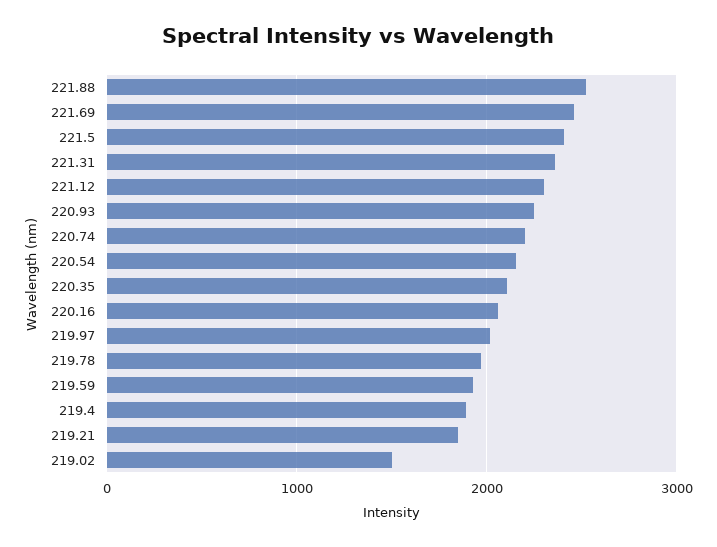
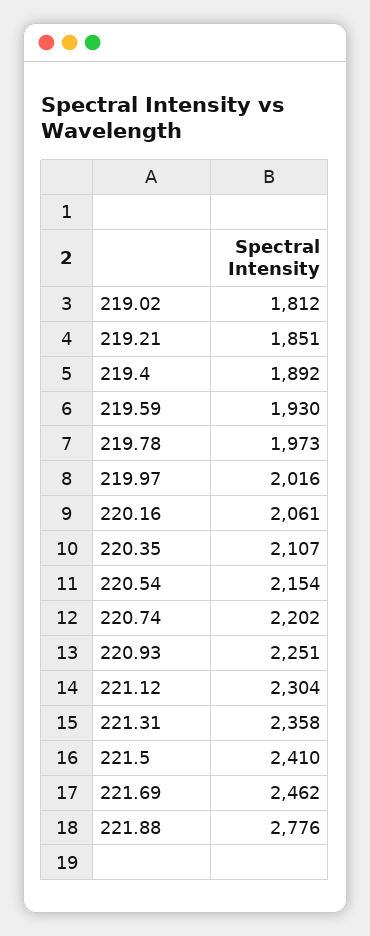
221.88: 2500 -> 2776
219.02: 1500 -> 1812

